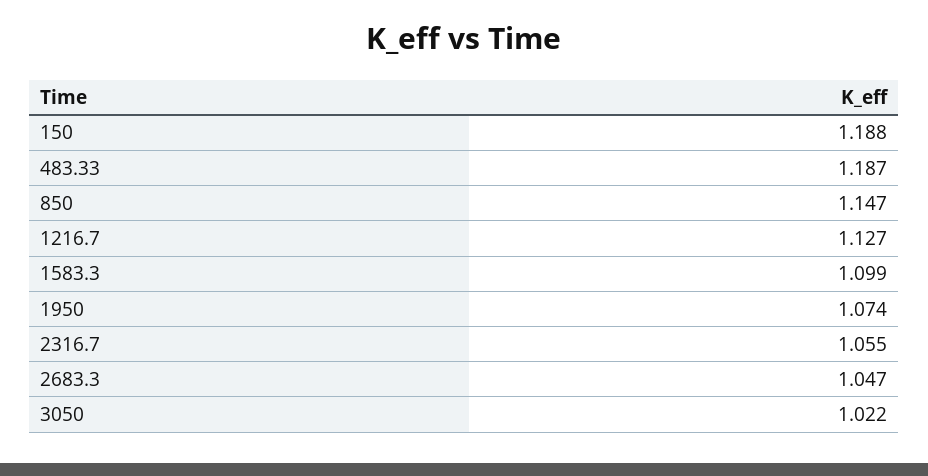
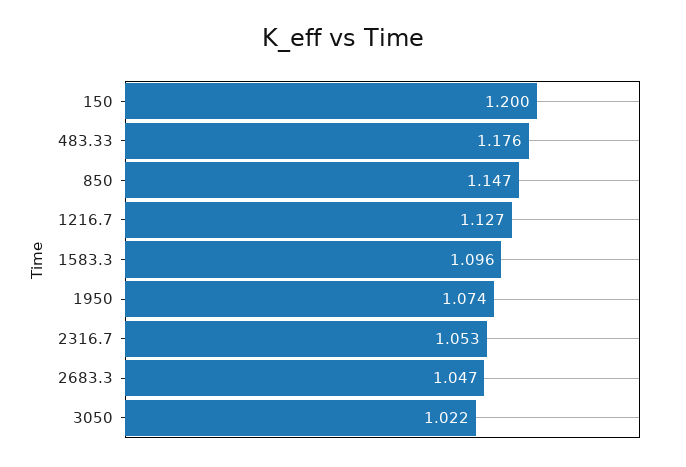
150: 1.188 -> 1.2
483.33: 1.187 -> 1.176
1583.3: 1.099 -> 1.096
2316.7: 1.055 -> 1.053

